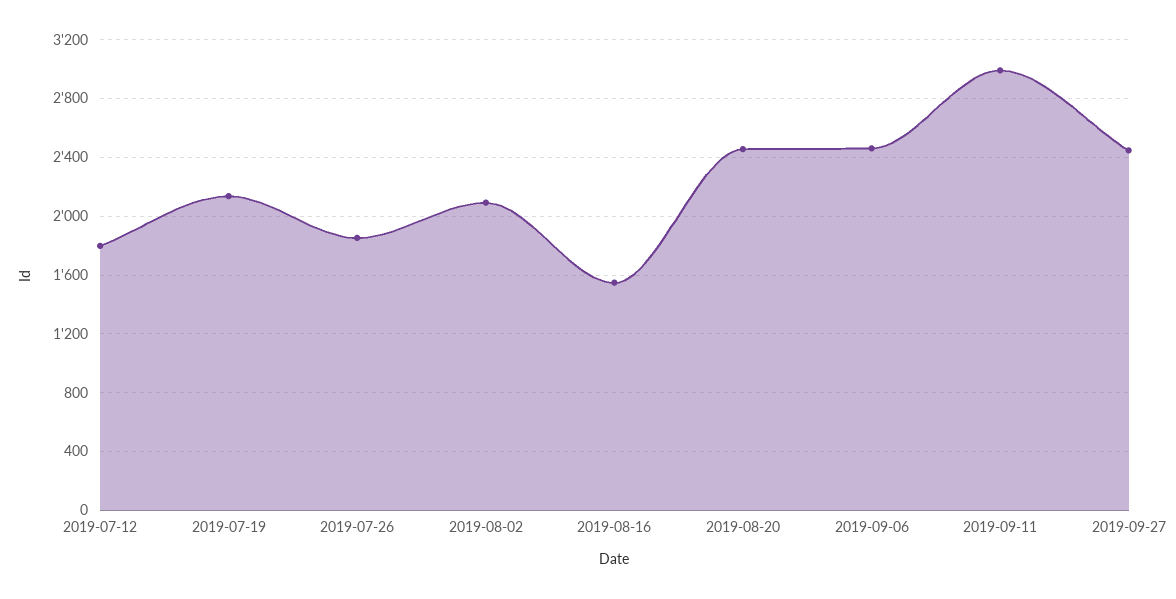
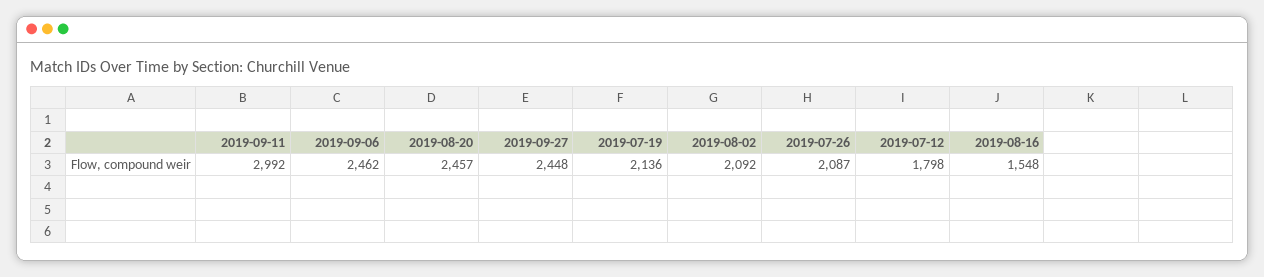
2019-07-26: 1850 -> 2087

